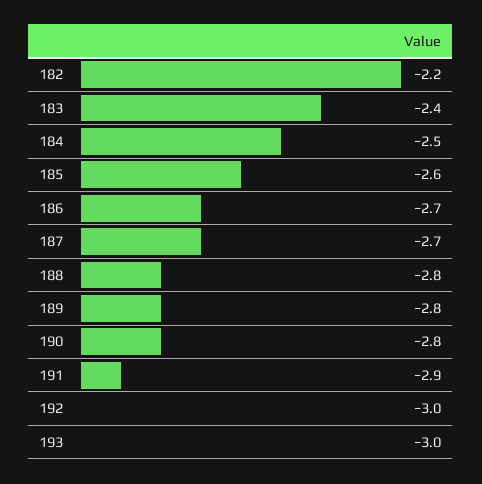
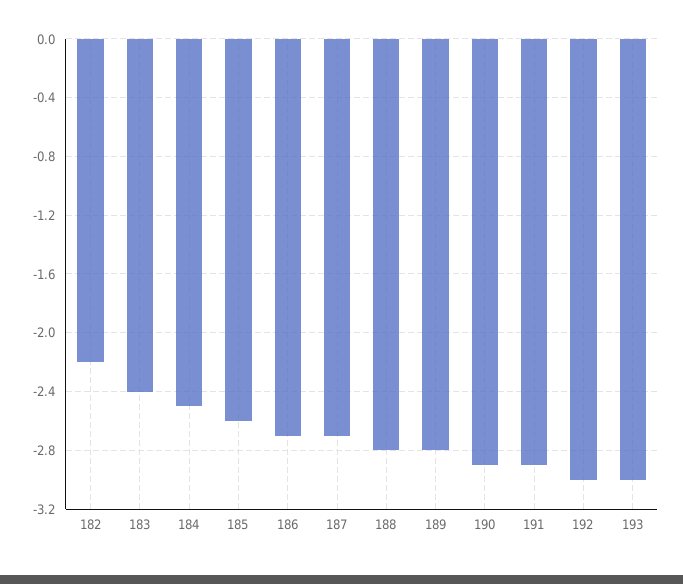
190: -2.8 -> -2.9

